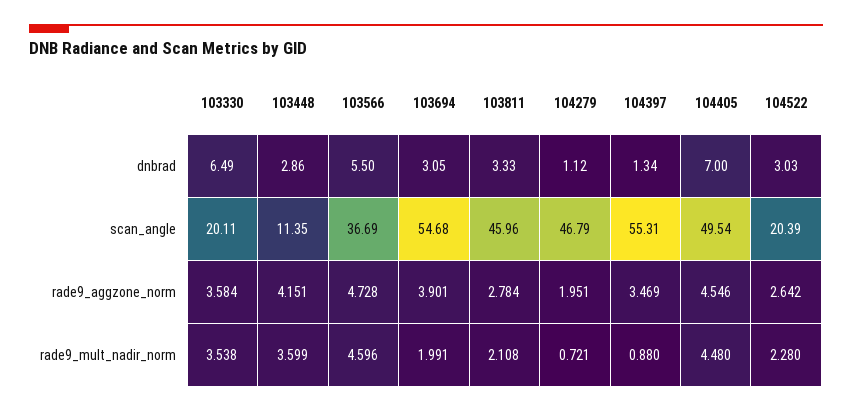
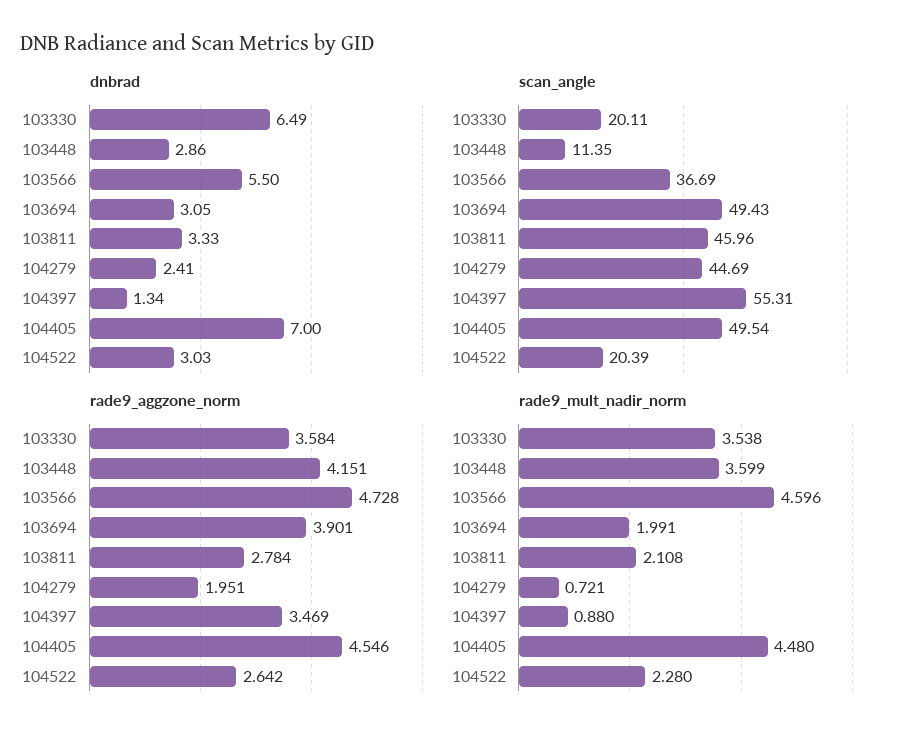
dnbrad, 104279: 1.12 -> 2.41
scan_angle, 103694: 54.68 -> 49.43
scan_angle, 104279: 46.79 -> 44.69

